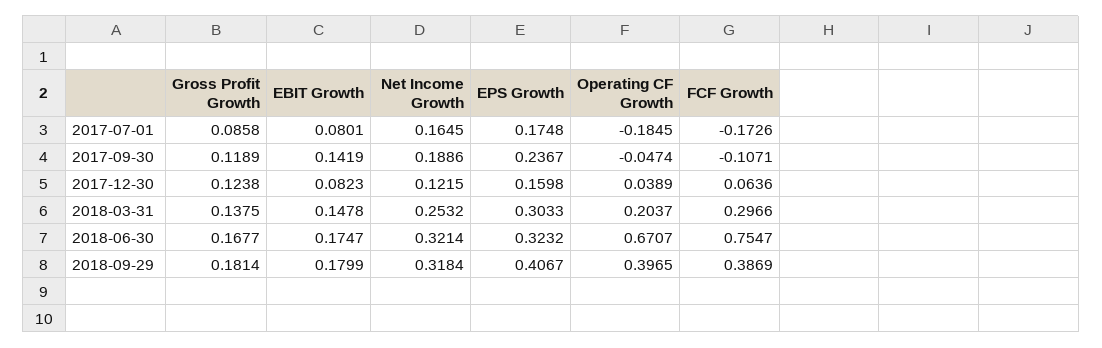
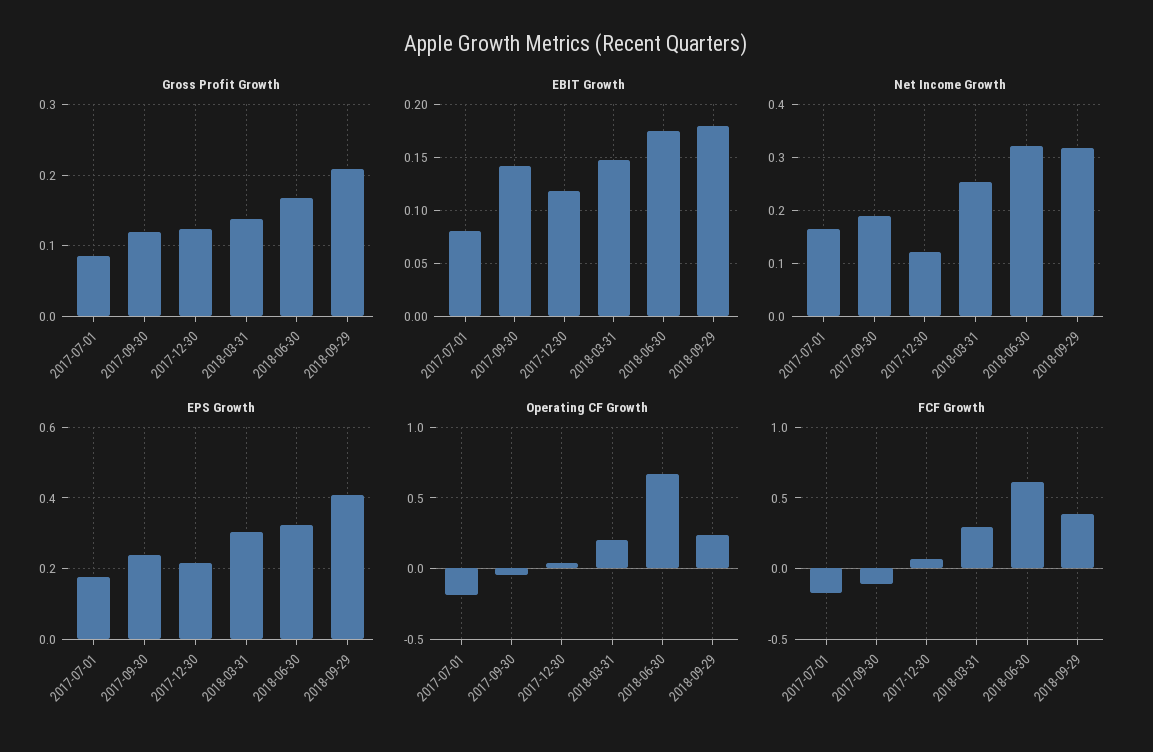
EBIT Growth, 2017-12-30: 0.0823 -> 0.12
EPS Growth, 2017-12-30: 0.1598 -> 0.22
FCF Growth, 2018-06-30: 0.7547 -> 0.6
Gross Profit Growth, 2018-09-29: 0.1814 -> 0.21
Operating CF Growth, 2018-09-29: 0.3965 -> 0.25

